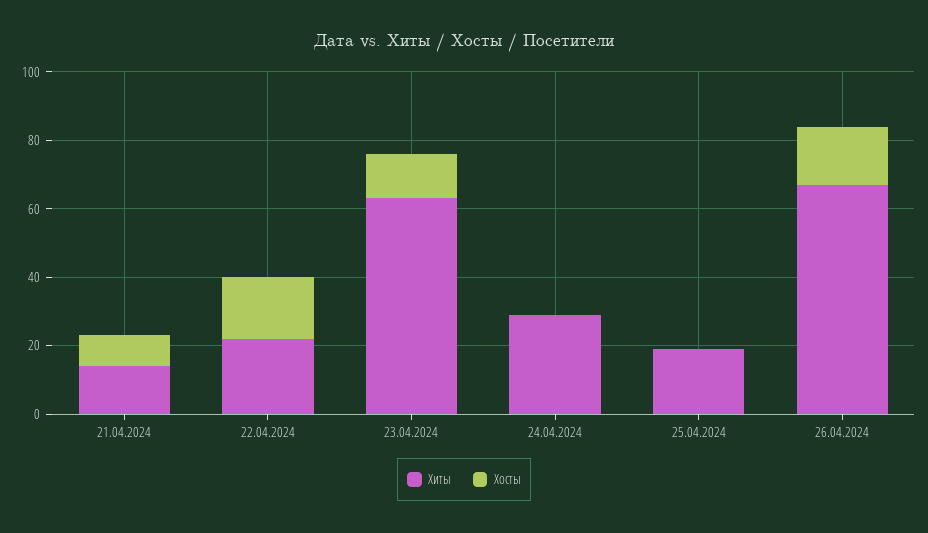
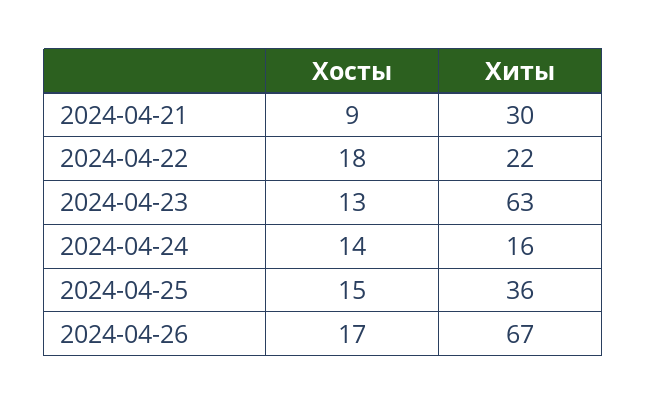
Хиты, 21.04.2024: 15 -> 30
Хиты, 24.04.2024: 30 -> 16
Хосты, 24.04.2024: 0 -> 14
Хиты, 25.04.2024: 20 -> 36
Хосты, 25.04.2024: 0 -> 15

